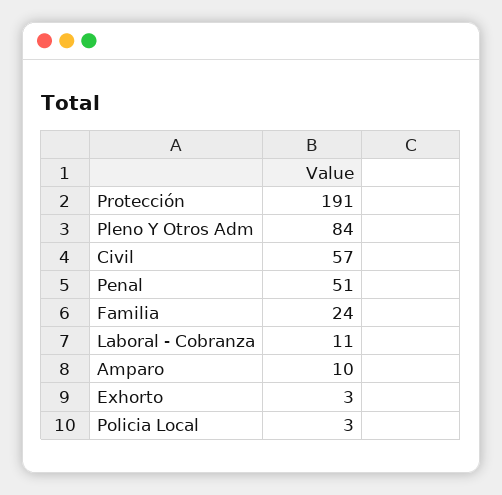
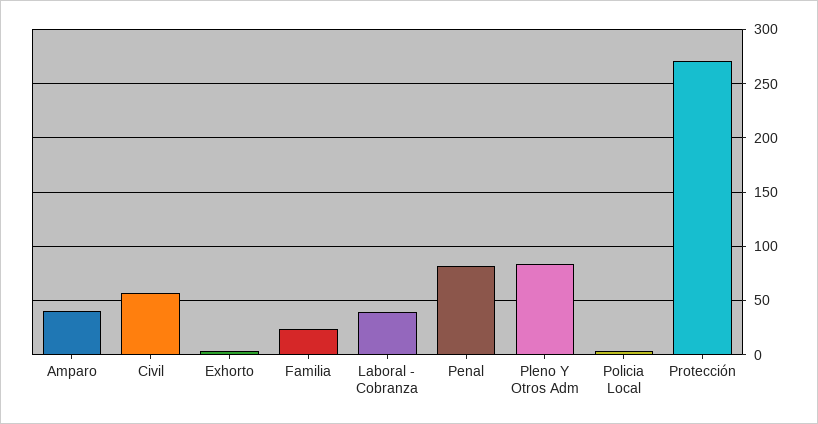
Protección: 191 -> 270
Penal: 51 -> 80
Laboral - Cobranza: 11 -> 40
Amparo: 10 -> 40

